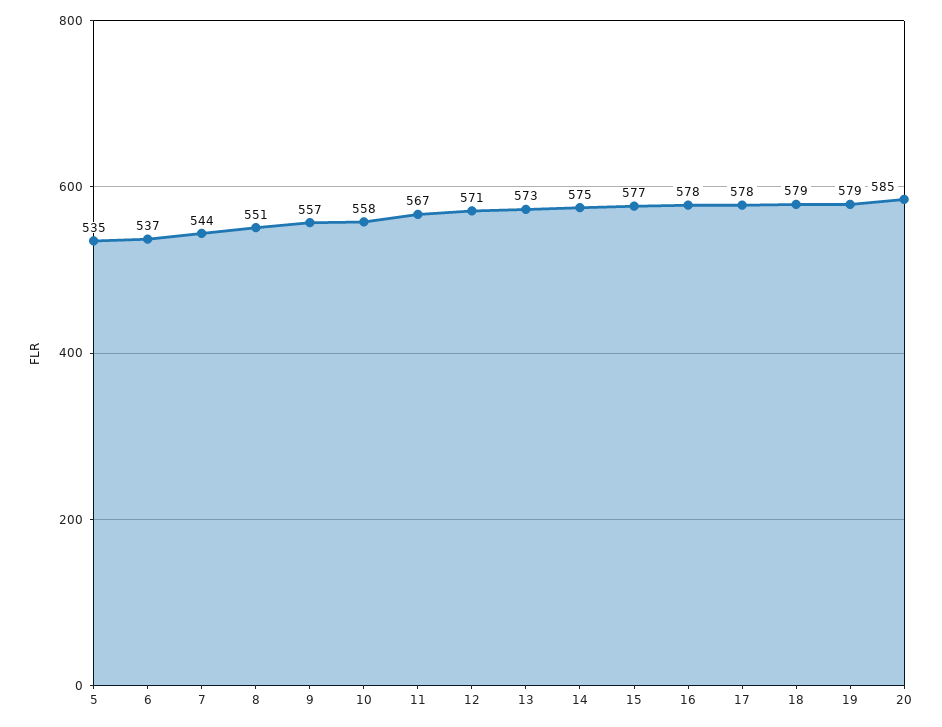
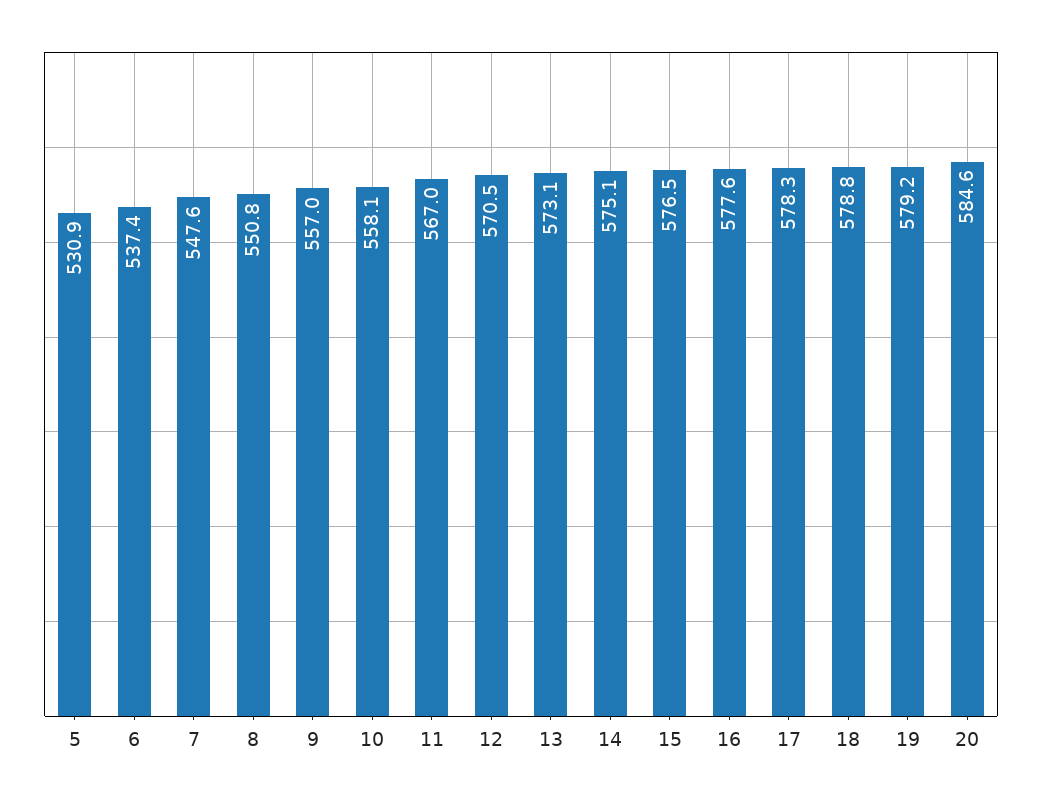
5: 535 -> 530.9
7: 544 -> 547.6

